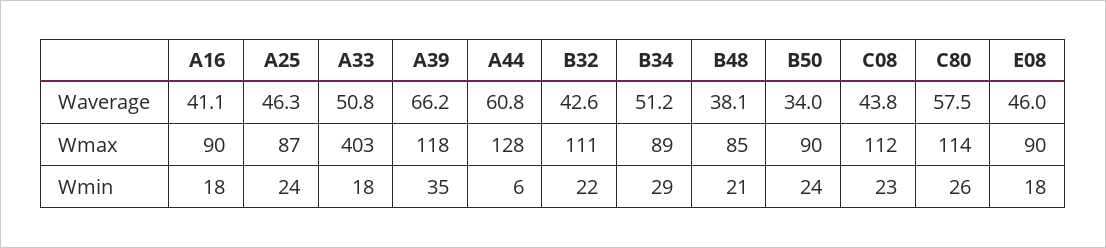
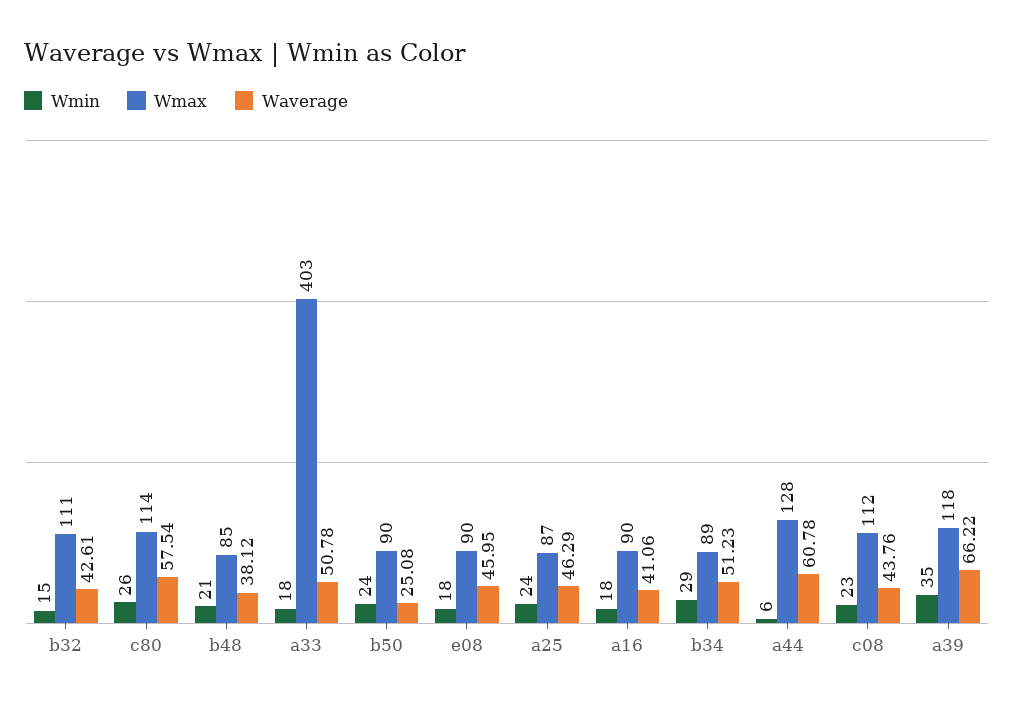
Waverage, B50: 34 -> 25.08
Wmin, B32: 22 -> 15

